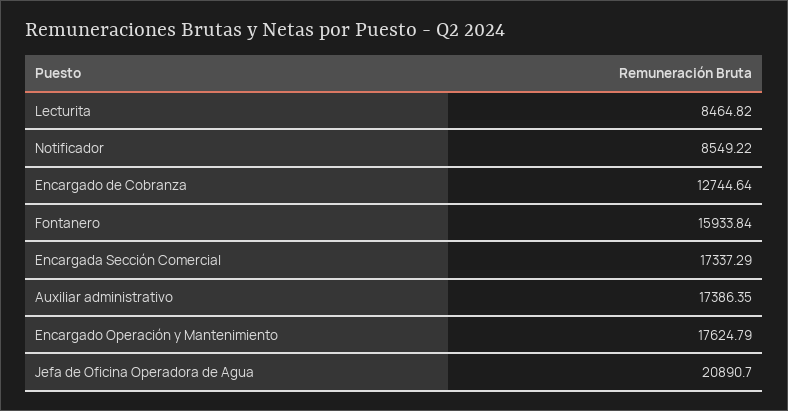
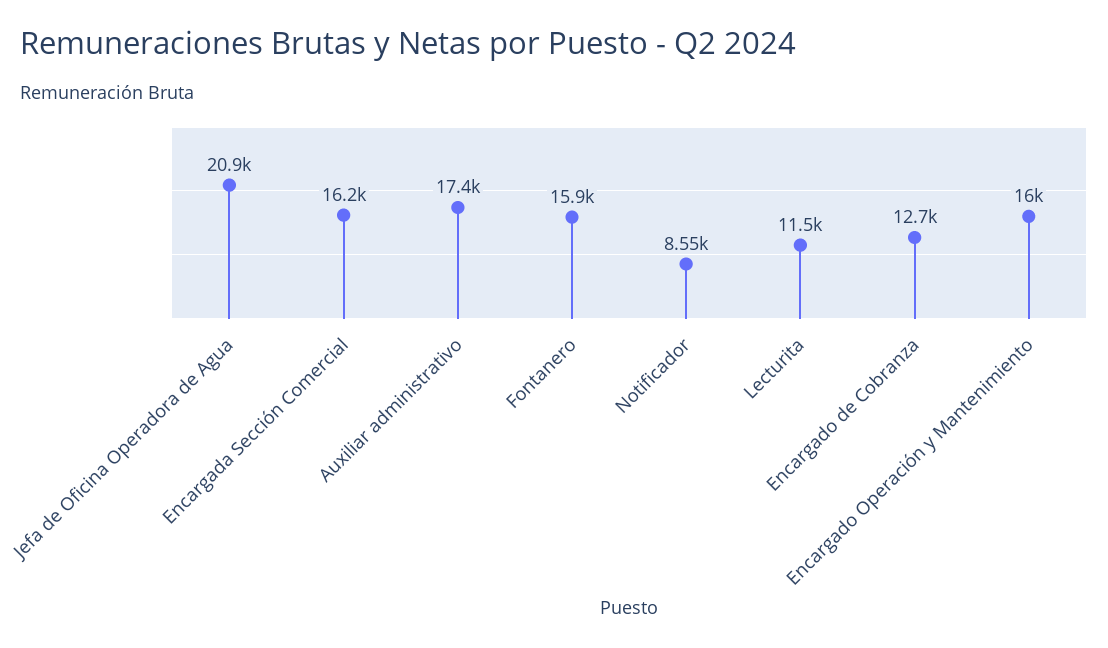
Lecturita: 8464.82 -> 11500
Encargada Sección Comercial: 17337.29 -> 16200
Encargado Operación y Mantenimiento: 17624.79 -> 16000

